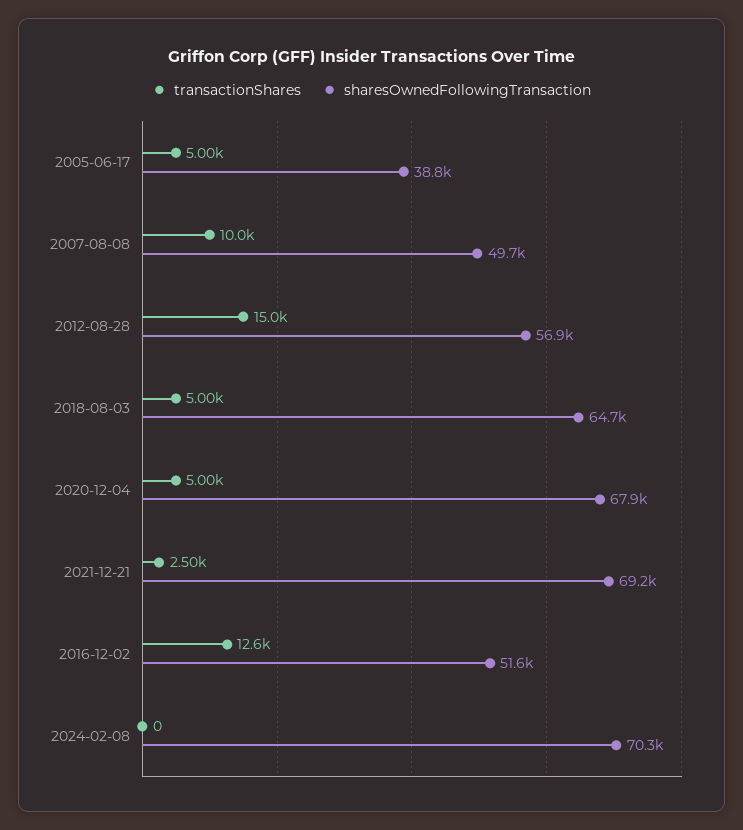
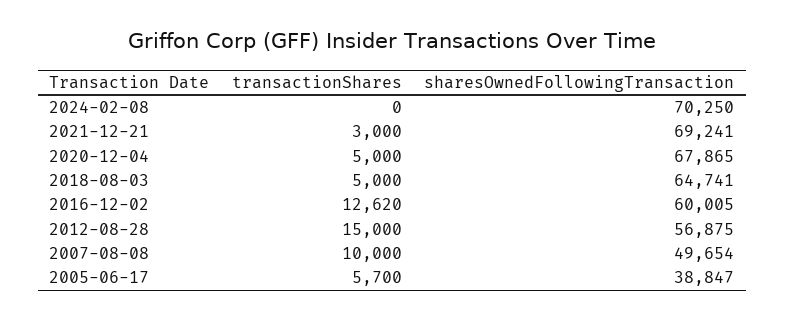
transactionShares, 2005-06-17: 5000 -> 5700
transactionShares, 2021-12-21: 2500 -> 3000
sharesOwnedFollowingTransaction, 2016-12-02: 51600 -> 60005

